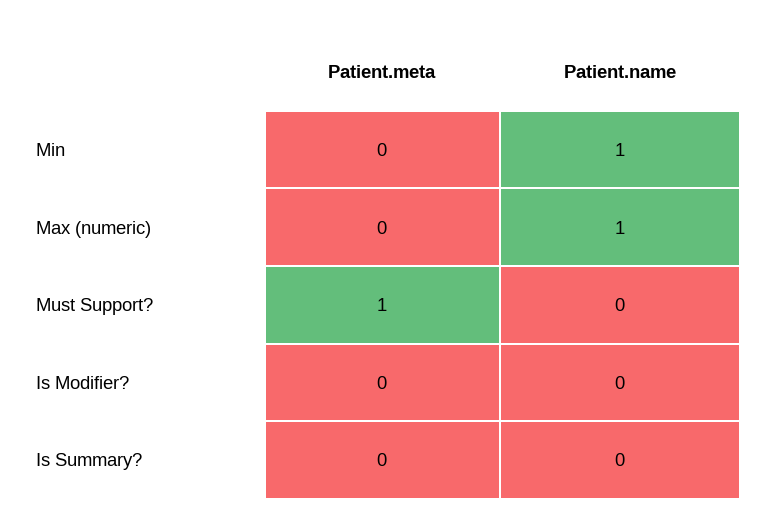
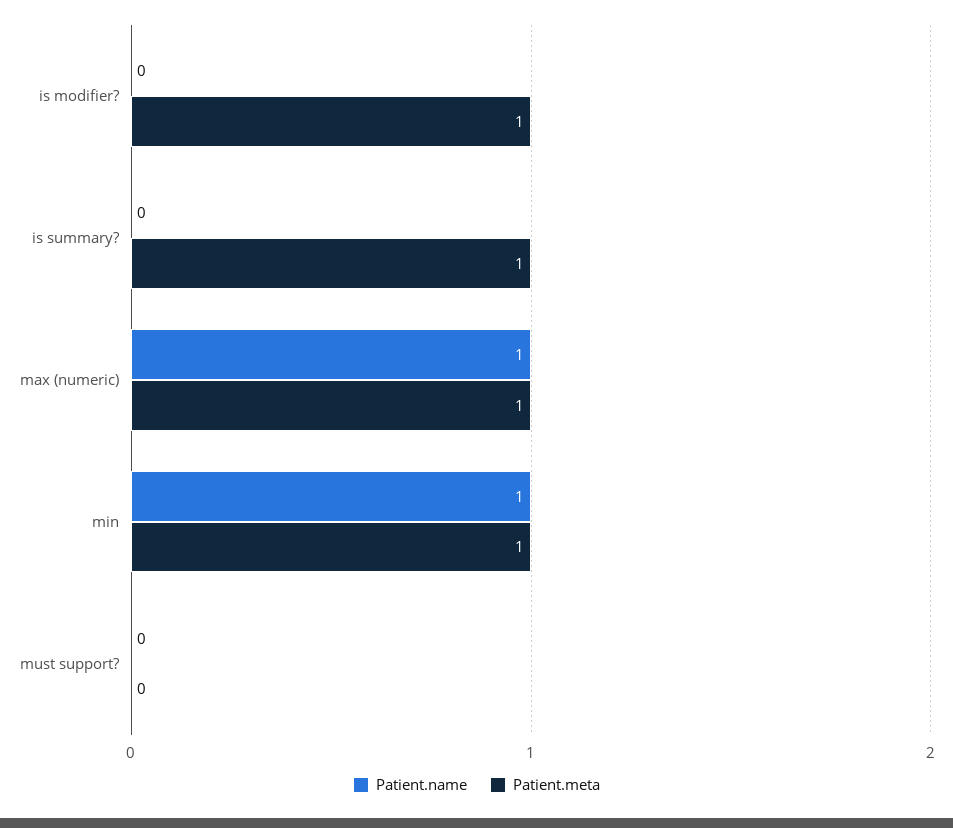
Patient.meta, Min: 0 -> 1
Patient.meta, Max (numeric): 0 -> 1
Patient.meta, Must Support?: 1 -> 0
Patient.meta, Is Modifier?: 0 -> 1
Patient.meta, Is Summary?: 0 -> 1

